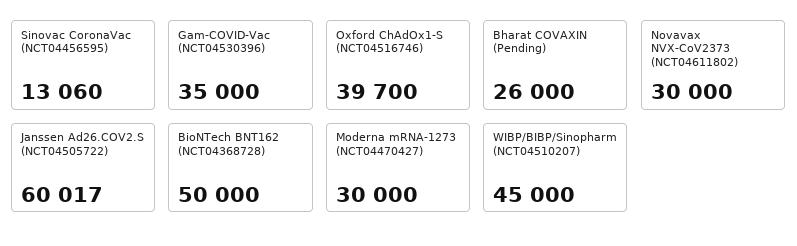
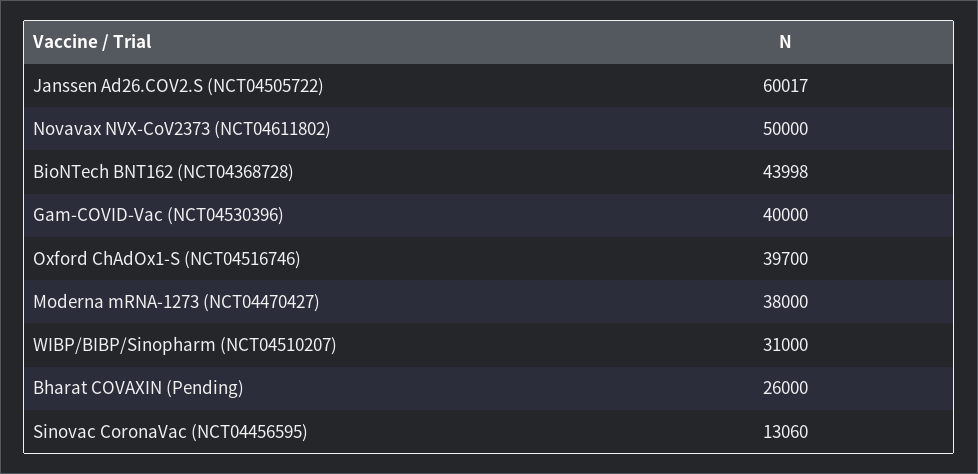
Gam-COVID-Vac (NCT04530396): 35000 -> 40000
Novavax NVX-CoV2373 (NCT04611802): 30000 -> 50000
BioNTech BNT162 (NCT04368728): 50000 -> 43998
Moderna mRNA-1273 (NCT04470427): 30000 -> 38000
WIBP/BIBP/Sinopharm (NCT04510207): 45000 -> 31000

